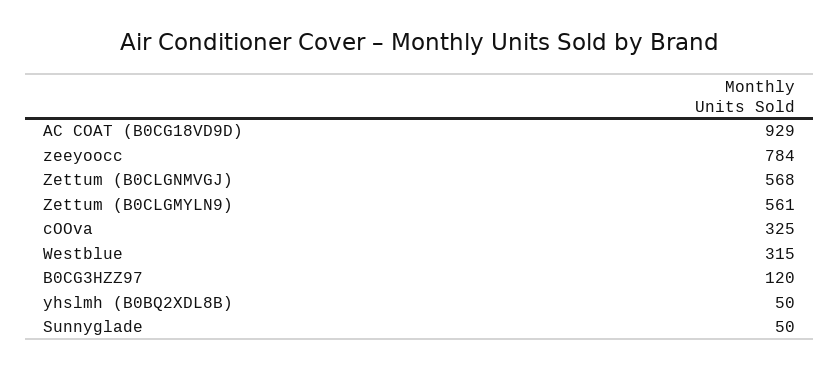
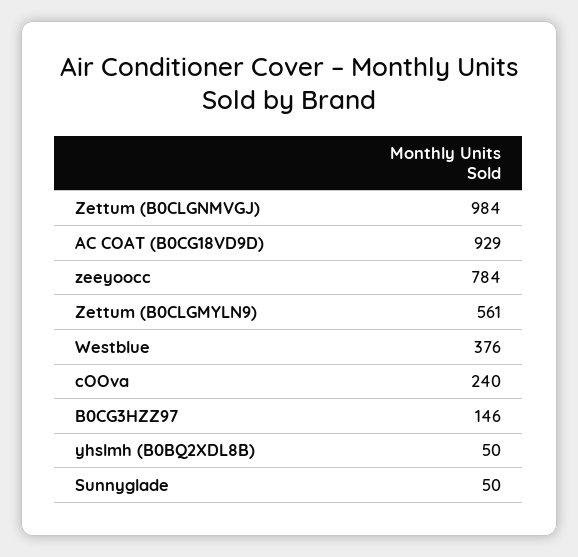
Zettum (B0CLGNMVGJ): 568 -> 984
cOOva: 325 -> 240
Westblue: 315 -> 376
B0CG3HZZ97: 120 -> 146

